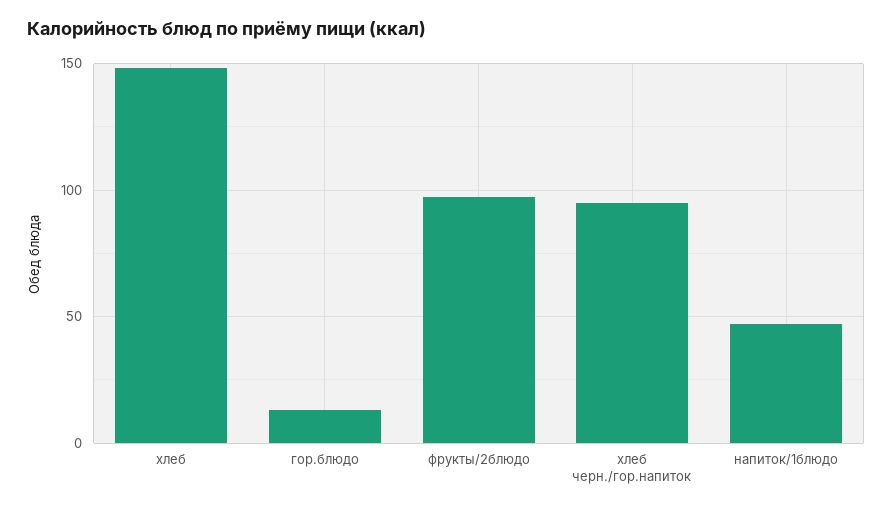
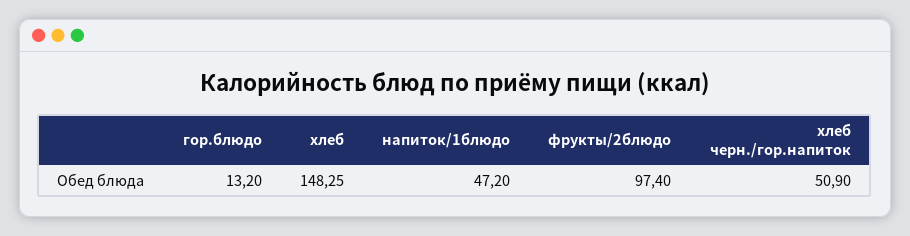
хлеб черн./гор.напиток: 95 -> 50.9

